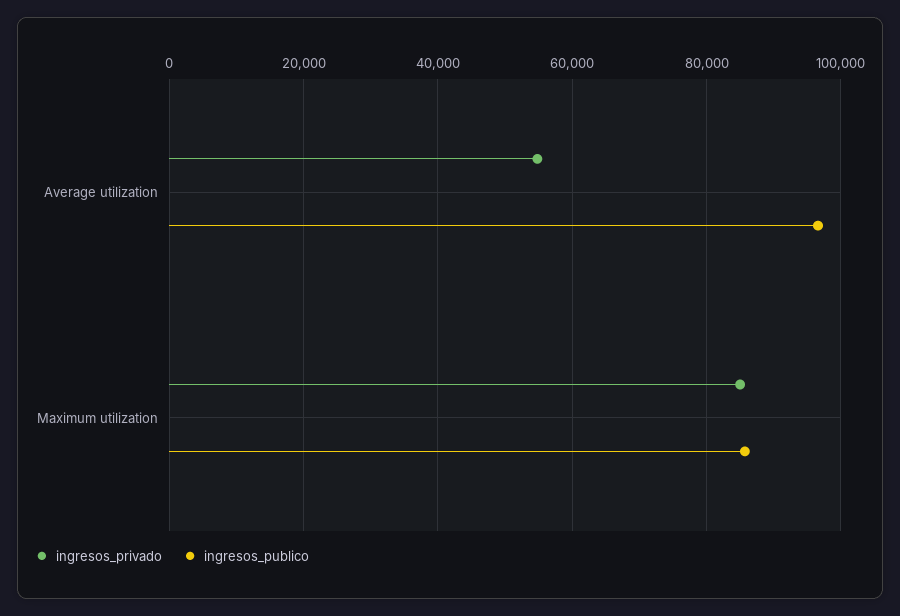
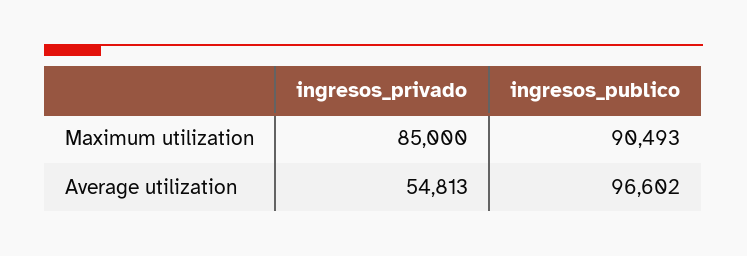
ingresos_publico, Maximum utilization: 86000 -> 90493

